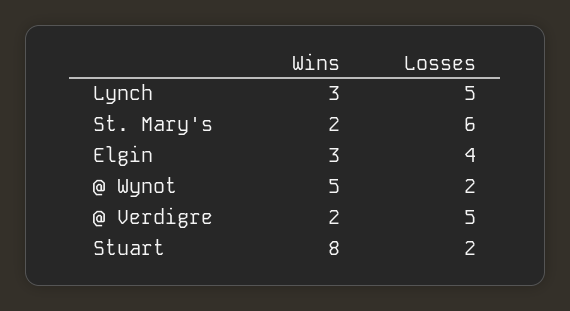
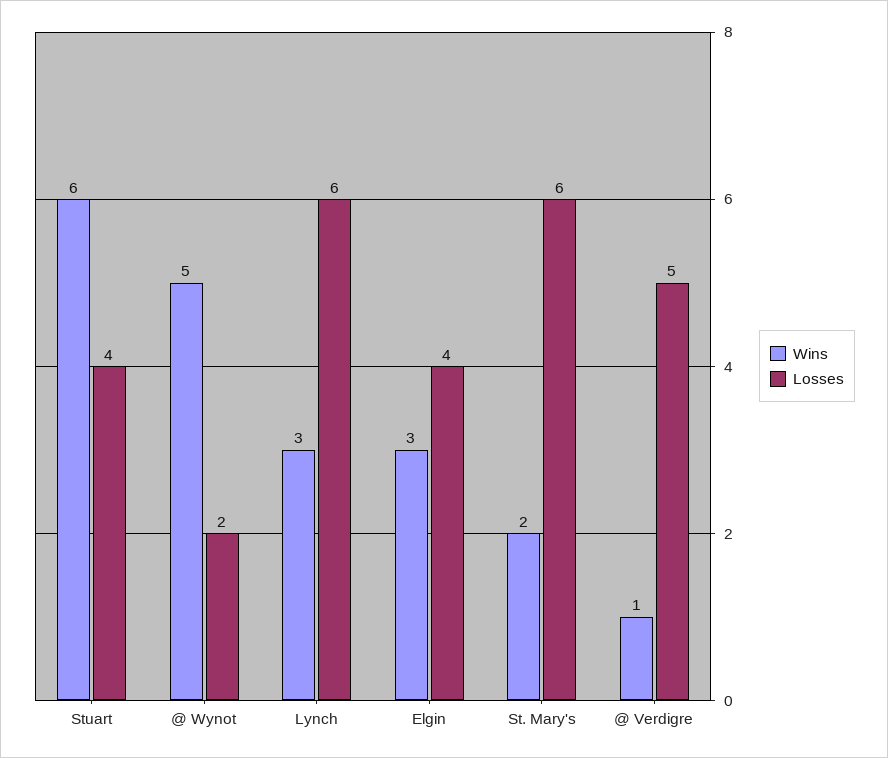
Losses, Lynch: 5 -> 6
Wins, @ Verdigre: 2 -> 1
Wins, Stuart: 8 -> 6
Losses, Stuart: 2 -> 4

